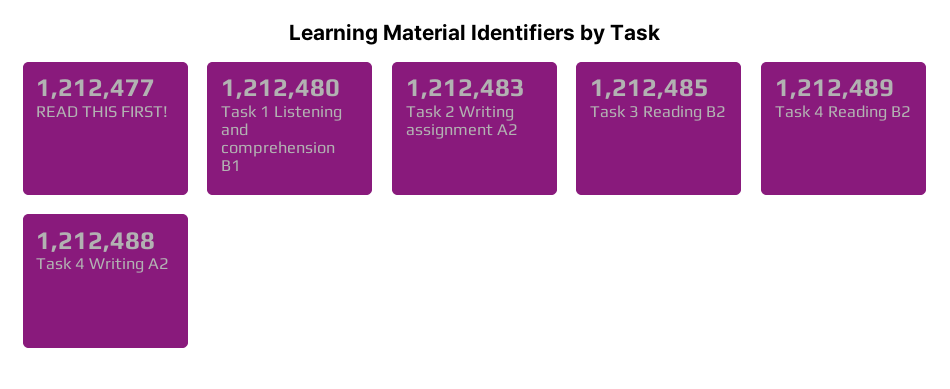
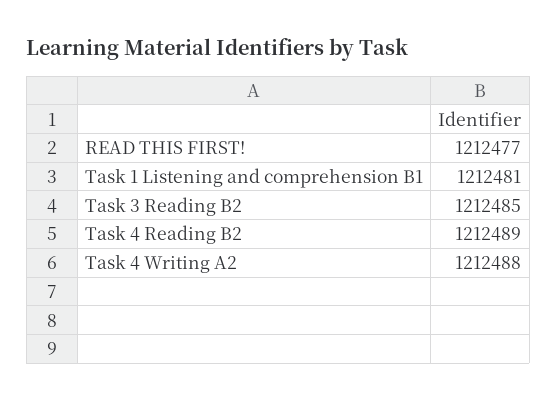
Task 1 Listening and comprehension B1: 1212480 -> 1212481
Task 2 Writing assignment A2: 1212483 -> none

